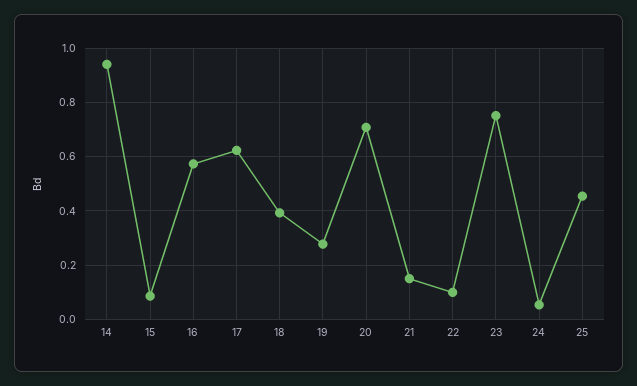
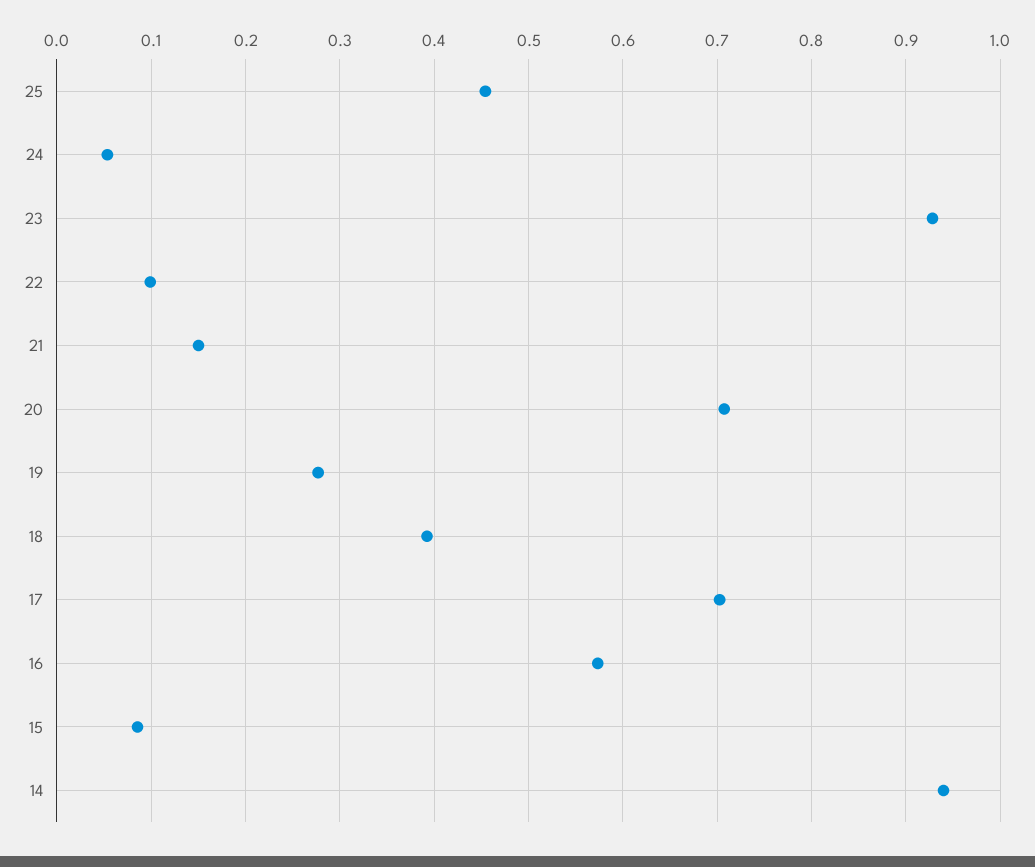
17: 0.625 -> 0.7
23: 0.75 -> 0.93

